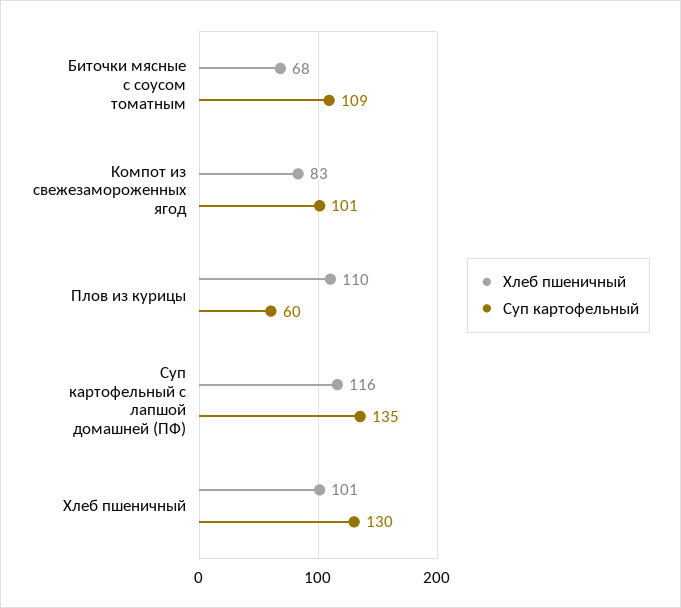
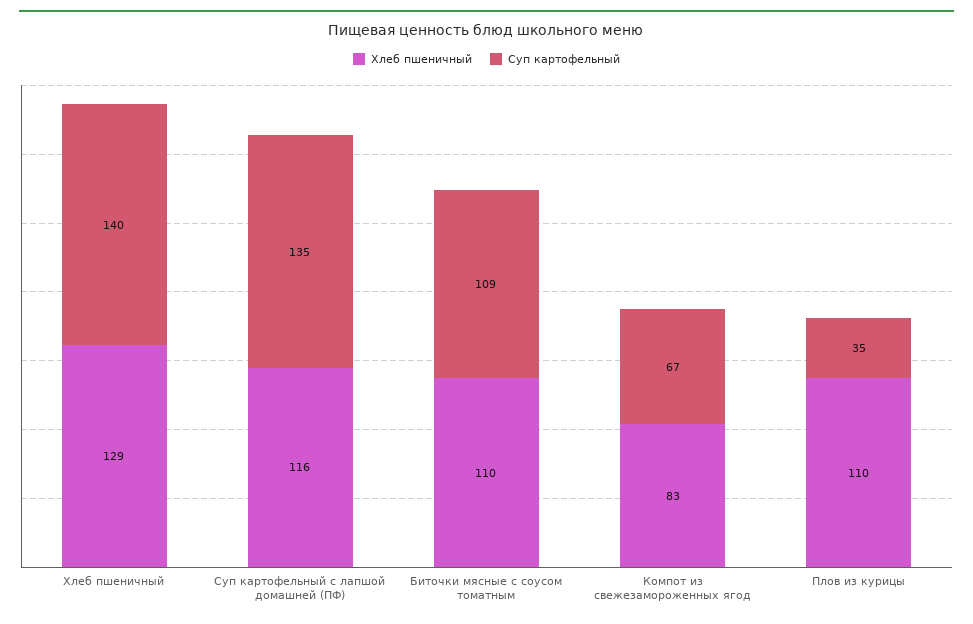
Хлеб пшеничный, Биточки мясные с соусом томатным: 68 -> 110
Суп картофельный, Компот из свежезамороженных ягод: 101 -> 67
Суп картофельный, Плов из курицы: 60 -> 35
Хлеб пшеничный, Хлеб пшеничный: 101 -> 129
Суп картофельный, Хлеб пшеничный: 130 -> 140

